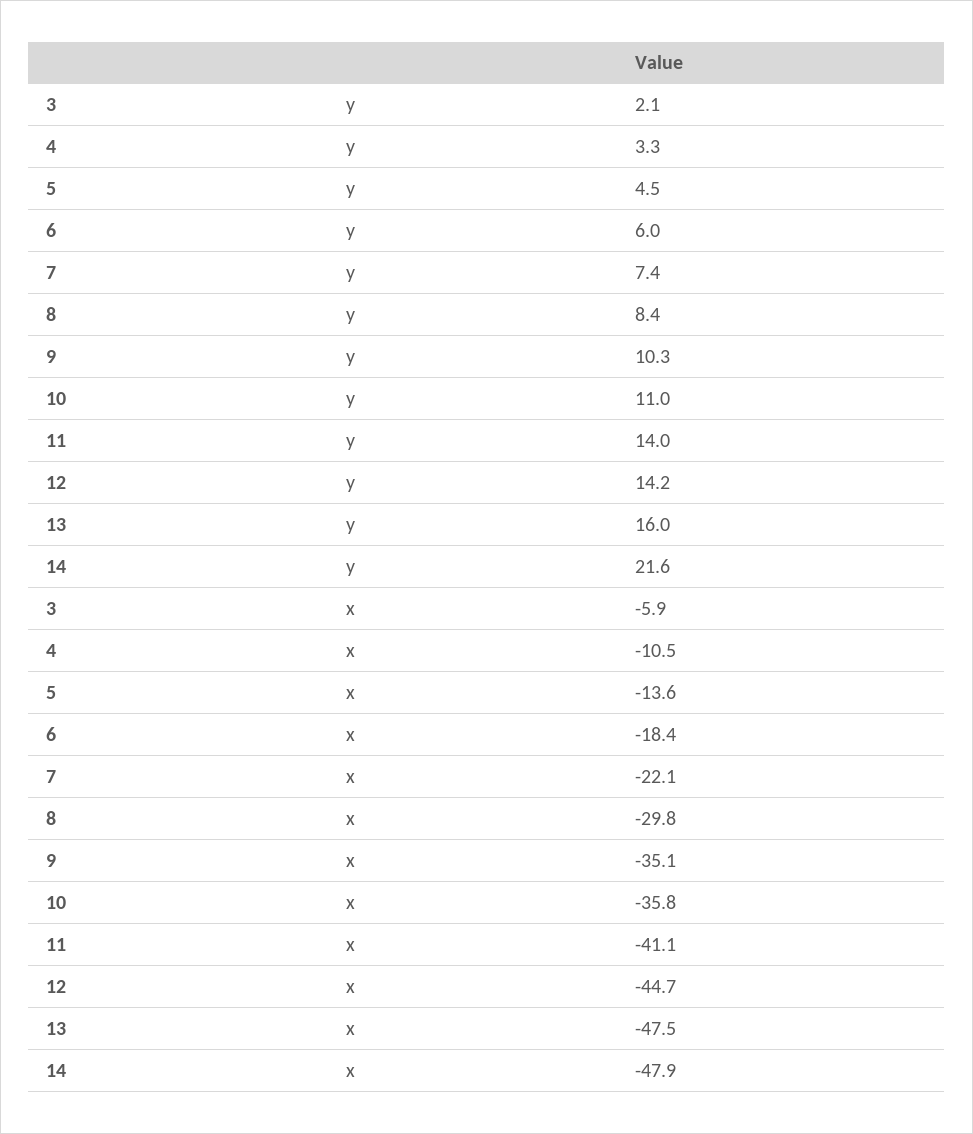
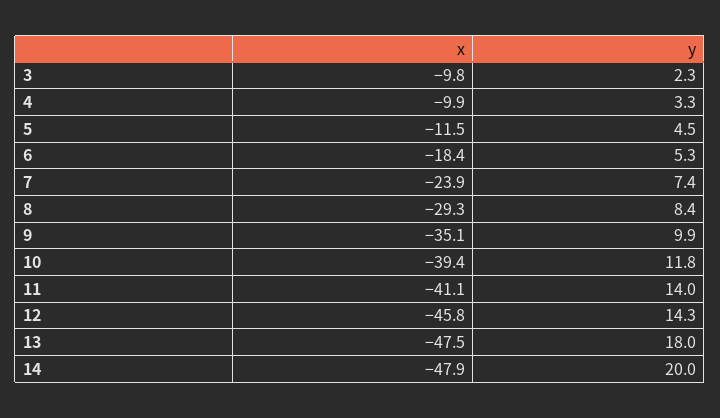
3, y: 2.1 -> 2.3
6, y: 6 -> 5.3
9, y: 10.3 -> 9.9
10, y: 11 -> 11.8
12, y: 14.2 -> 14.3
13, y: 16 -> 18
14, y: 21.6 -> 20
3, x: -5.9 -> -9.8
4, x: -10.5 -> -9.9
5, x: -13.6 -> -11.5
7, x: -22.1 -> -23.9
8, x: -29.8 -> -29.3
10, x: -35.8 -> -39.4
12, x: -44.7 -> -45.8

